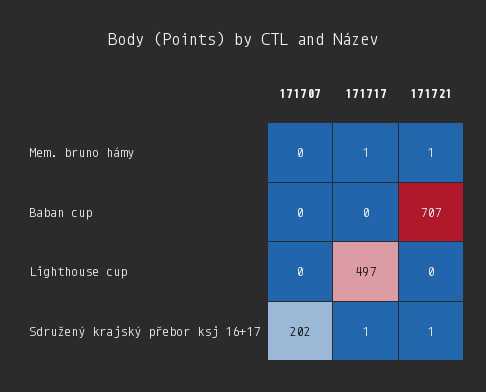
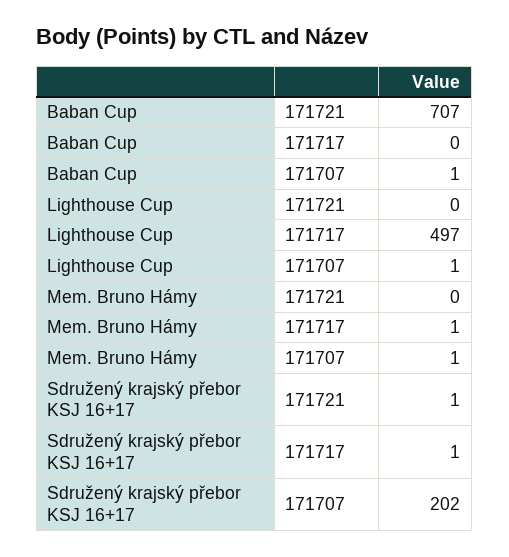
171707, Mem. bruno hámy: 0 -> 1
171721, Mem. bruno hámy: 1 -> 0
171707, Baban cup: 0 -> 1
171707, Lighthouse cup: 0 -> 1

